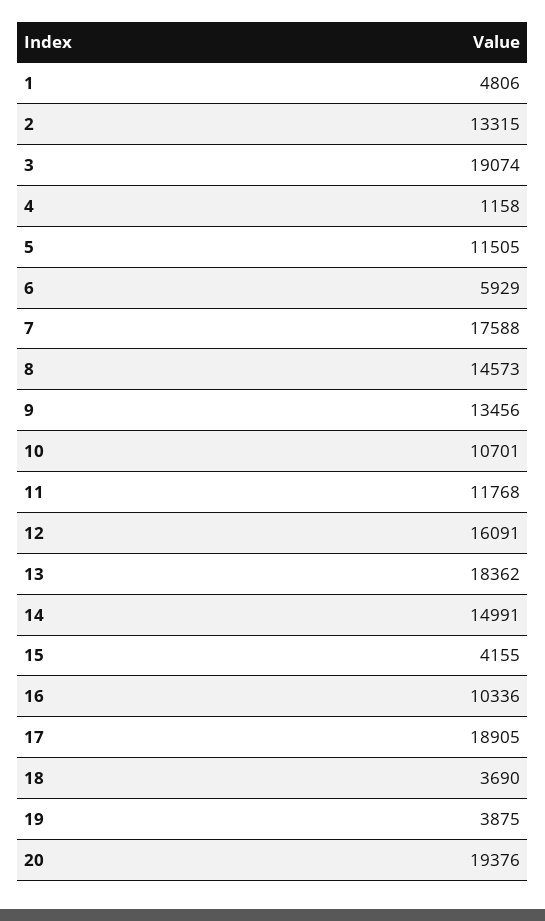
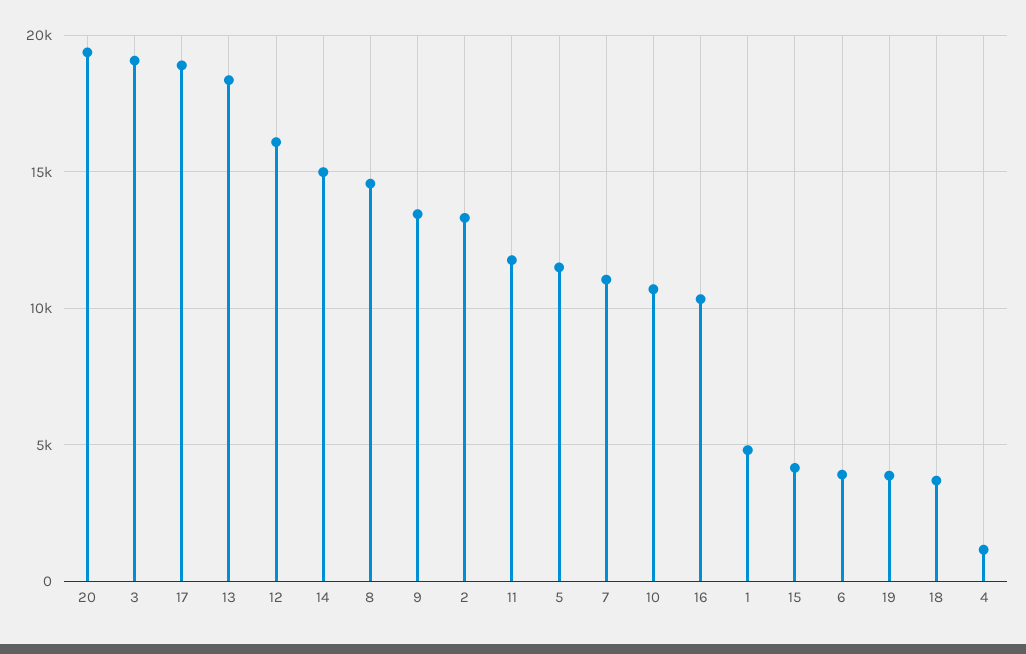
6: 5929 -> 4000
7: 17588 -> 11000

